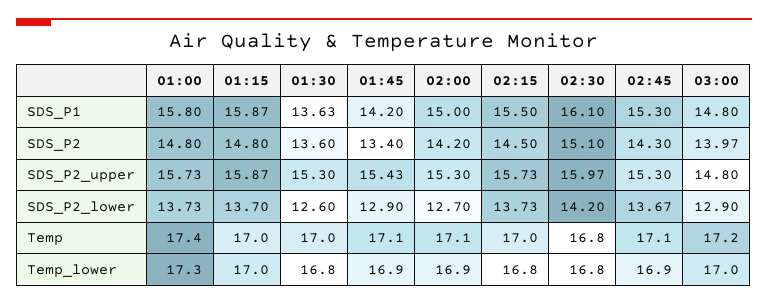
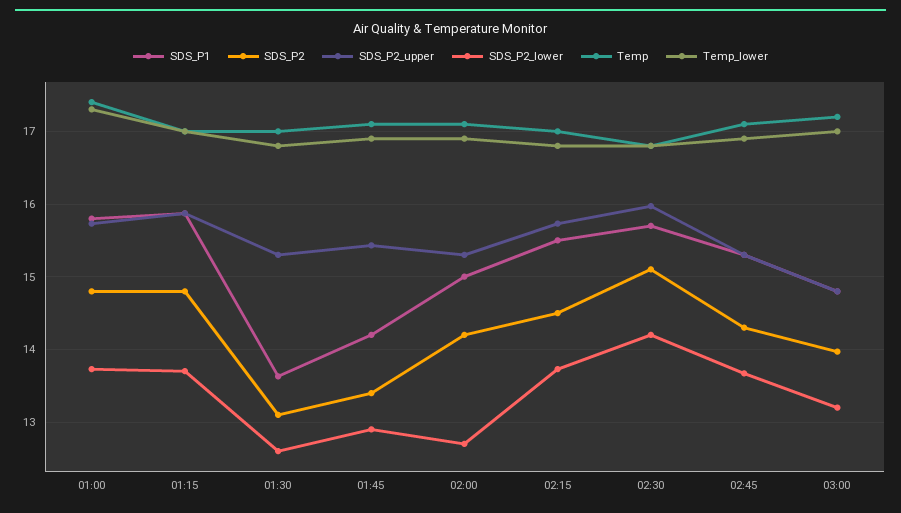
SDS_P1, 02:30: 16.1 -> 15.7
SDS_P2, 01:30: 13.6 -> 13.1
SDS_P2_lower, 03:00: 12.9 -> 13.2

